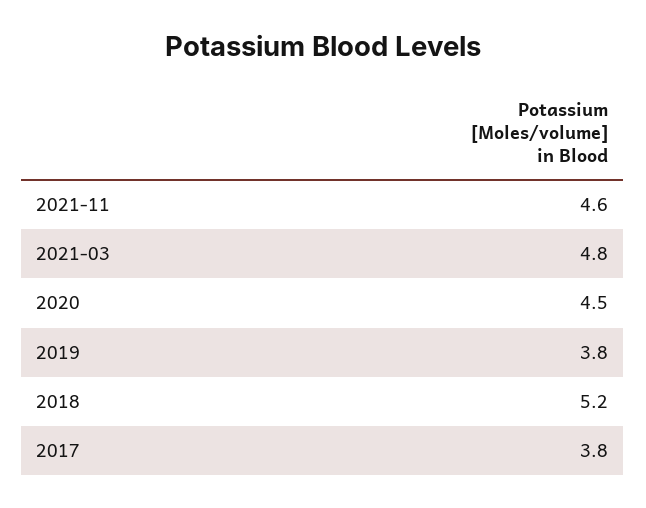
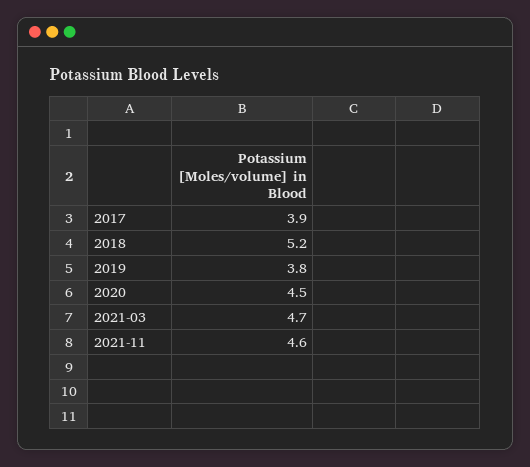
2021-03: 4.8 -> 4.7
2017: 3.8 -> 3.9

